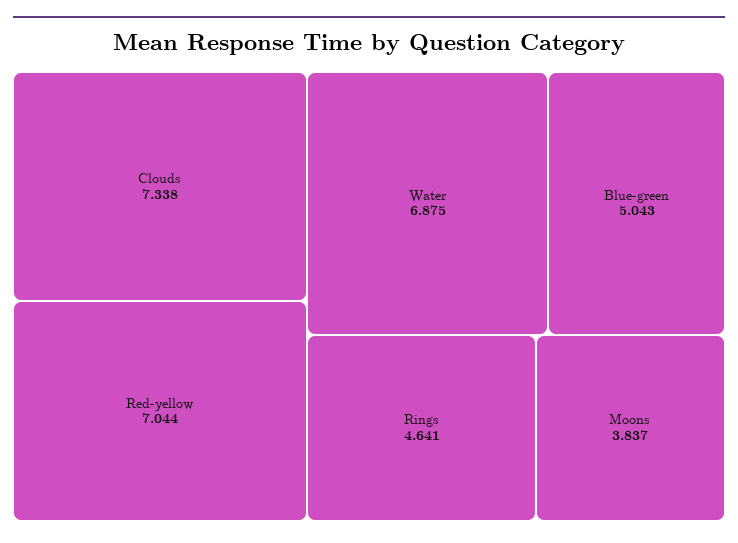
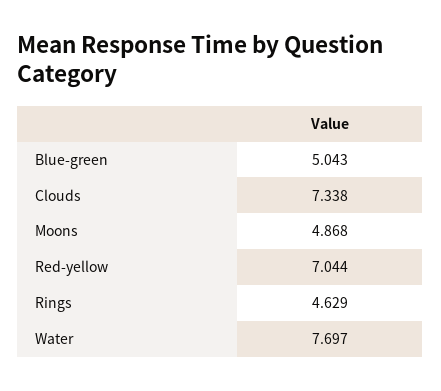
Water: 6.875 -> 7.697
Rings: 4.641 -> 4.629
Moons: 3.837 -> 4.868

